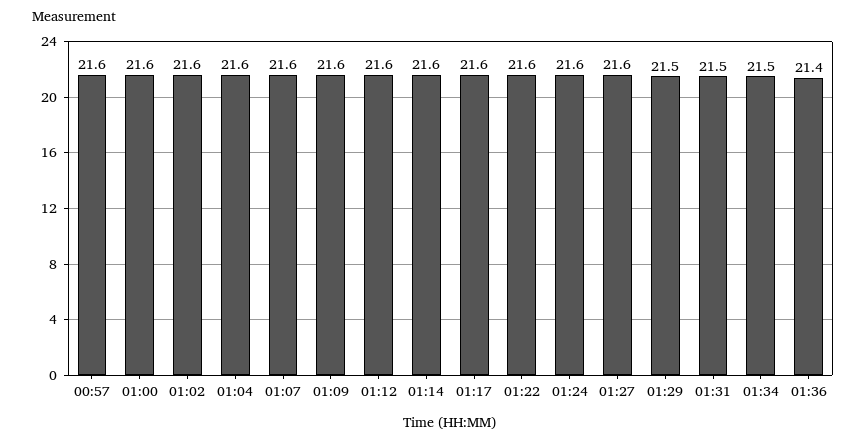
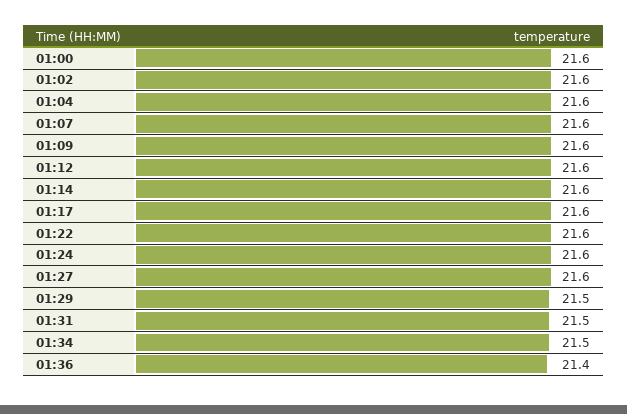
00:57: 21.6 -> none

